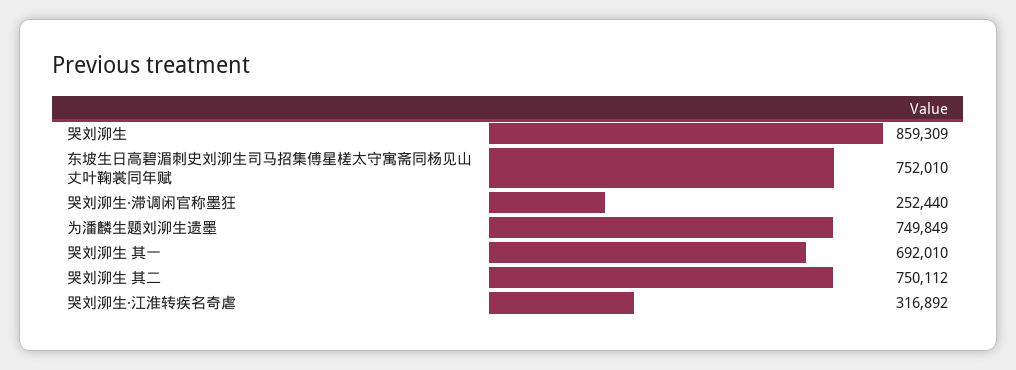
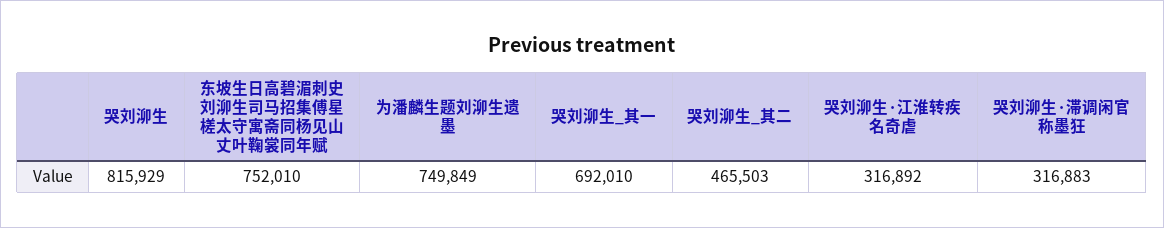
哭刘泖生: 859309 -> 815929
哭刘泖生·滞调闲官称墨狂: 252440 -> 316883
哭刘泖生 其二: 750112 -> 465503

